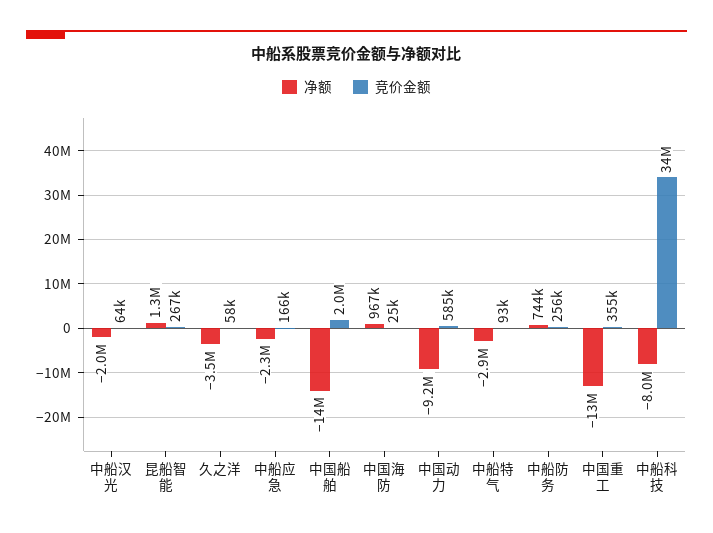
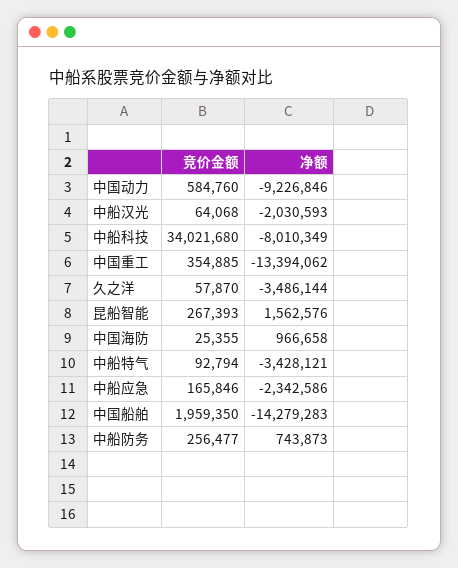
净额, 昆船智能: 1300000 -> 1562576
净额, 中船特气: -2900000 -> -3428121

